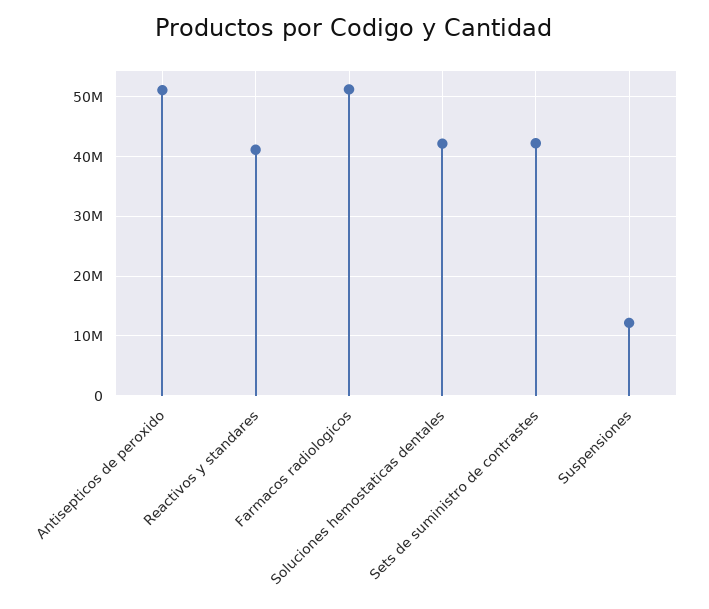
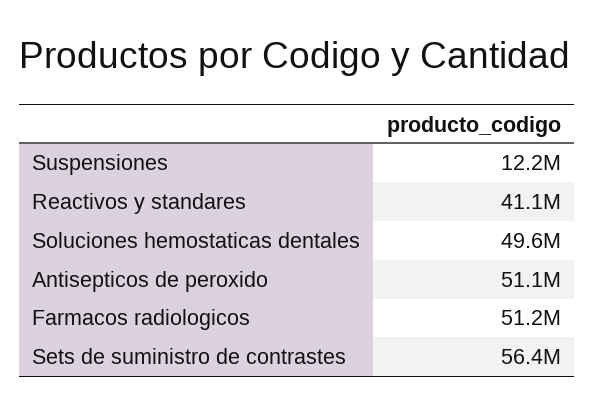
Soluciones hemostaticas dentales: 42000000 -> 49600000
Sets de suministro de contrastes: 42000000 -> 56400000

